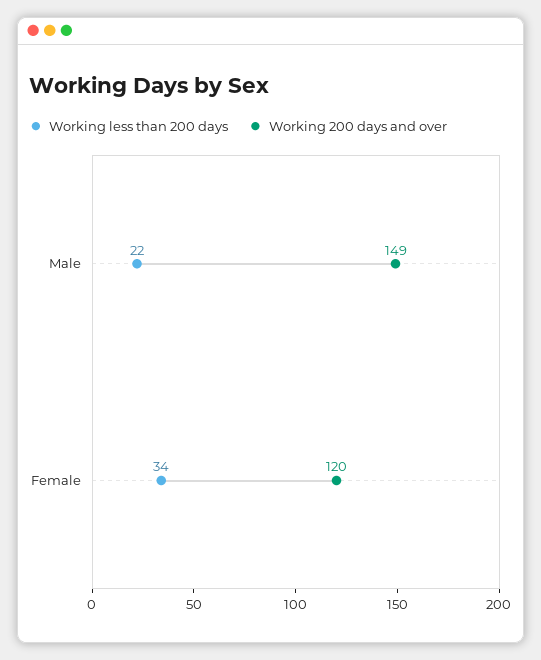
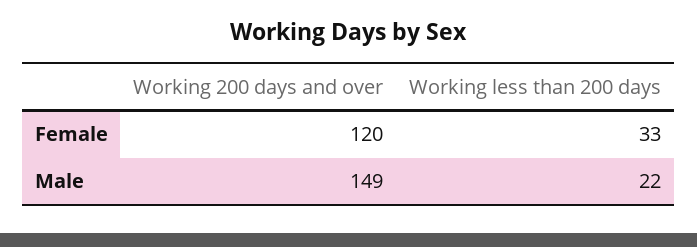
Working less than 200 days, Female: 34 -> 33

